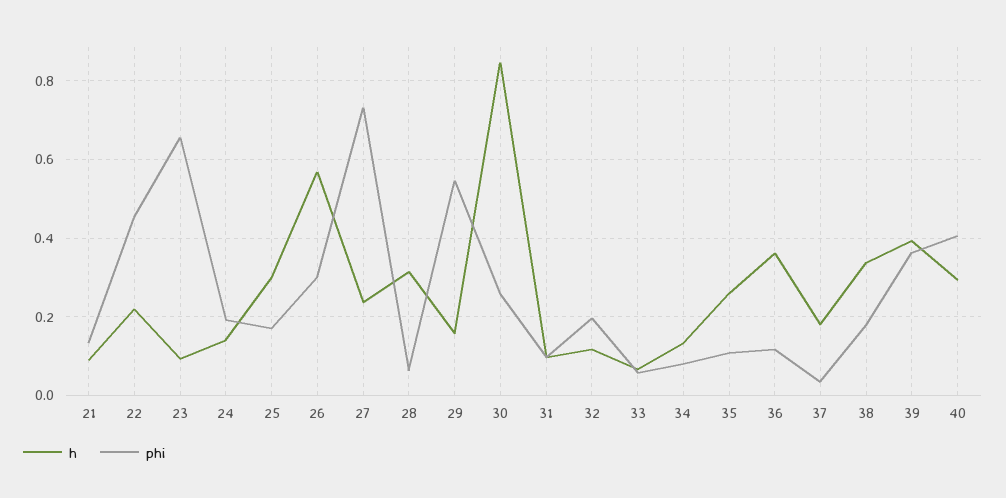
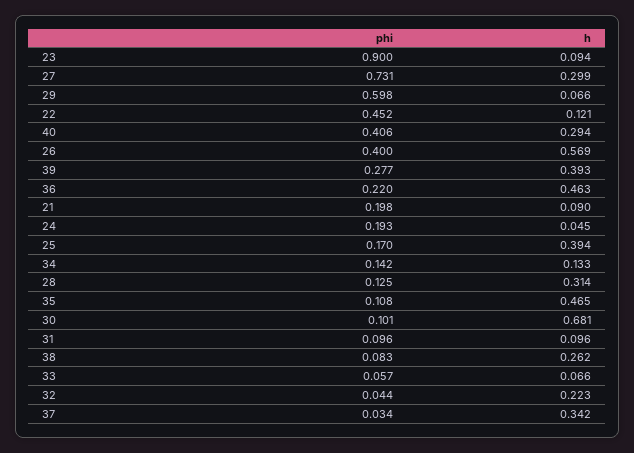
phi, 21: 0.14 -> 0.198
h, 22: 0.22 -> 0.121
phi, 23: 0.66 -> 0.9
h, 24: 0.14 -> 0.045
h, 25: 0.3 -> 0.394
phi, 26: 0.3 -> 0.4
h, 27: 0.24 -> 0.299
phi, 28: 0.06 -> 0.125
h, 29: 0.16 -> 0.066
phi, 29: 0.54 -> 0.598
h, 30: 0.84 -> 0.681
phi, 30: 0.26 -> 0.101
h, 32: 0.12 -> 0.223
phi, 32: 0.2 -> 0.044
phi, 34: 0.08 -> 0.142
h, 35: 0.26 -> 0.465
h, 36: 0.36 -> 0.463
phi, 36: 0.12 -> 0.22
h, 37: 0.18 -> 0.342
h, 38: 0.34 -> 0.262
phi, 38: 0.18 -> 0.083
phi, 39: 0.36 -> 0.277

